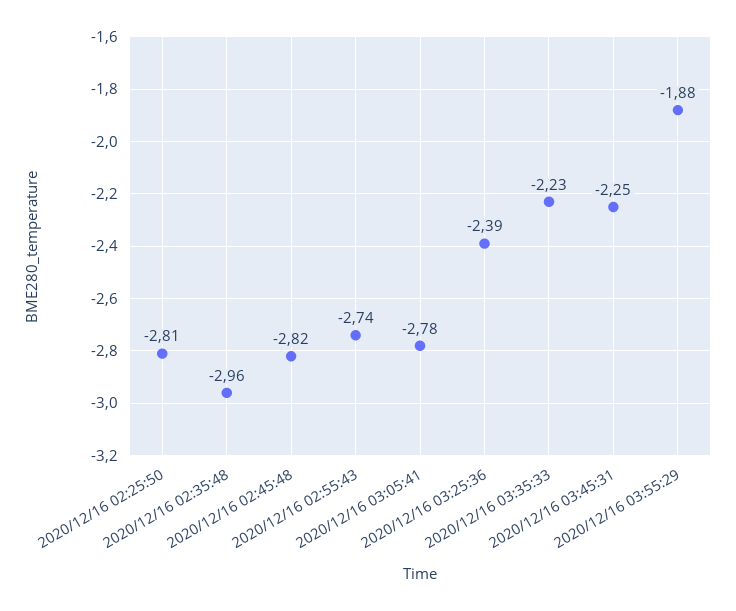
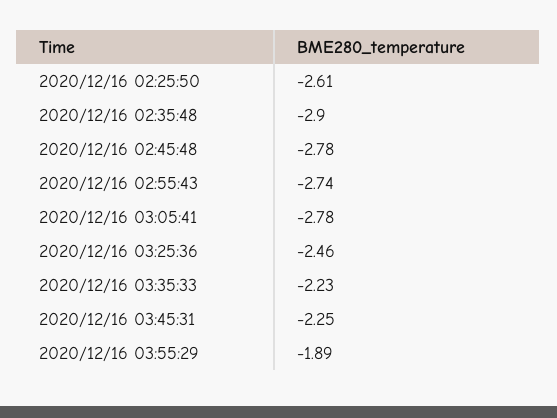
2020/12/16 02:25:50: -2.81 -> -2.61
2020/12/16 02:35:48: -2.96 -> -2.9
2020/12/16 02:45:48: -2.82 -> -2.78
2020/12/16 03:25:36: -2.39 -> -2.46
2020/12/16 03:55:29: -1.88 -> -1.89

